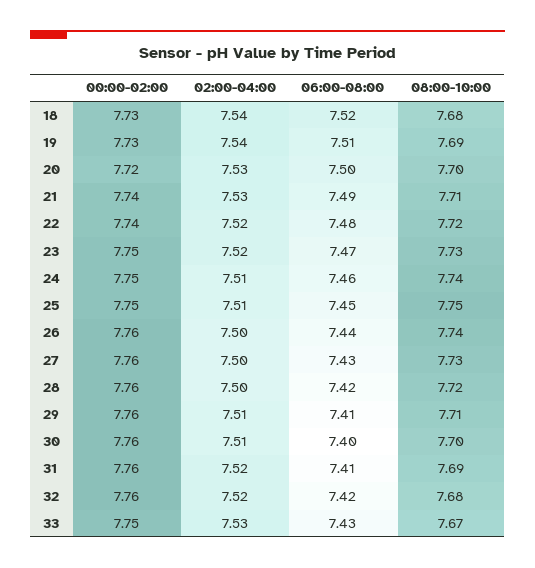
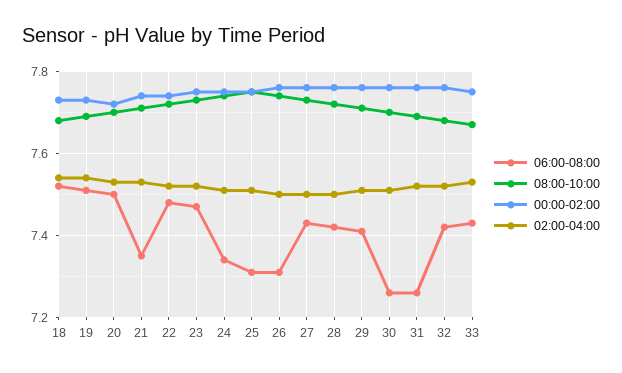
06:00-08:00, 21: 7.49 -> 7.35
06:00-08:00, 24: 7.46 -> 7.35
06:00-08:00, 25: 7.45 -> 7.3
06:00-08:00, 26: 7.44 -> 7.3
06:00-08:00, 30: 7.4 -> 7.25
06:00-08:00, 31: 7.41 -> 7.25

